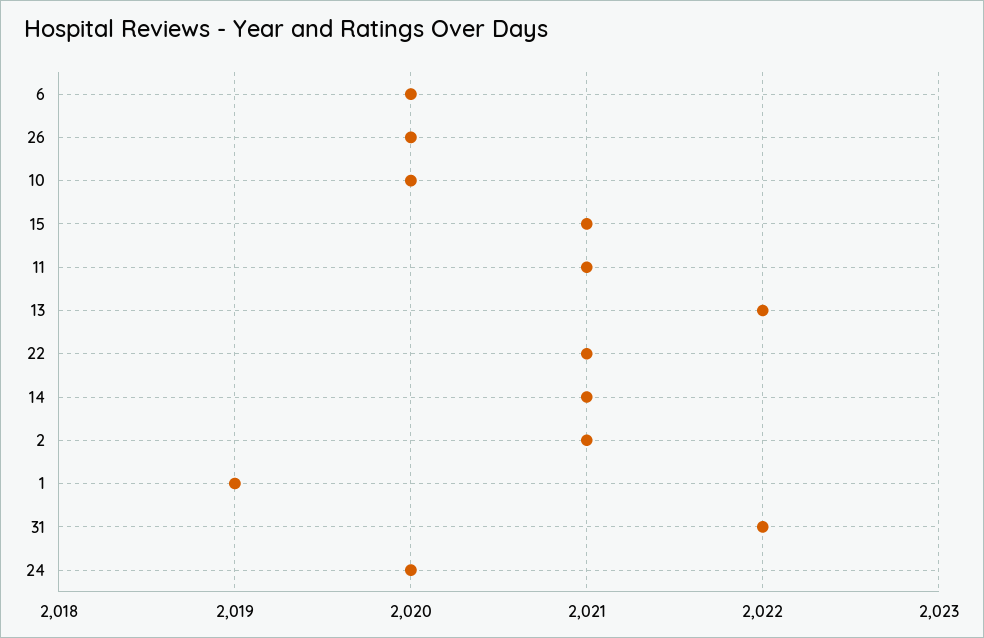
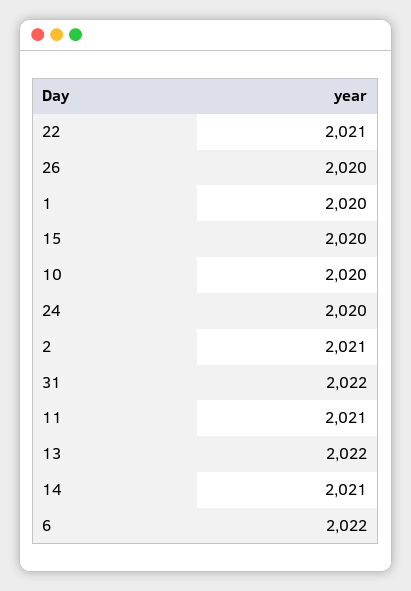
6: 2020 -> 2022
15: 2021 -> 2020
1: 2019 -> 2020

